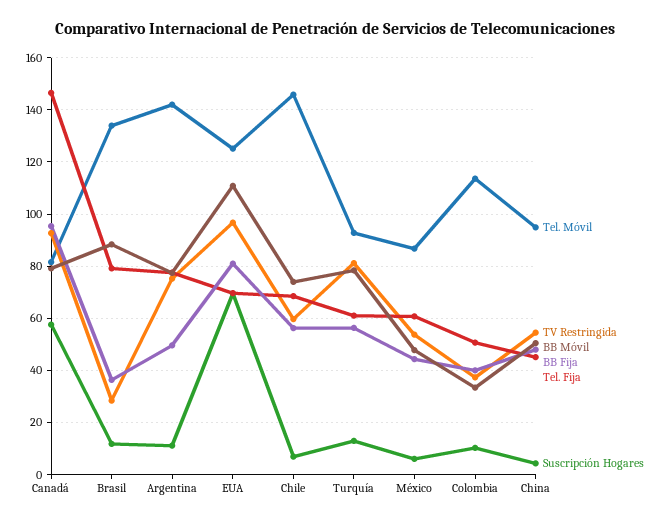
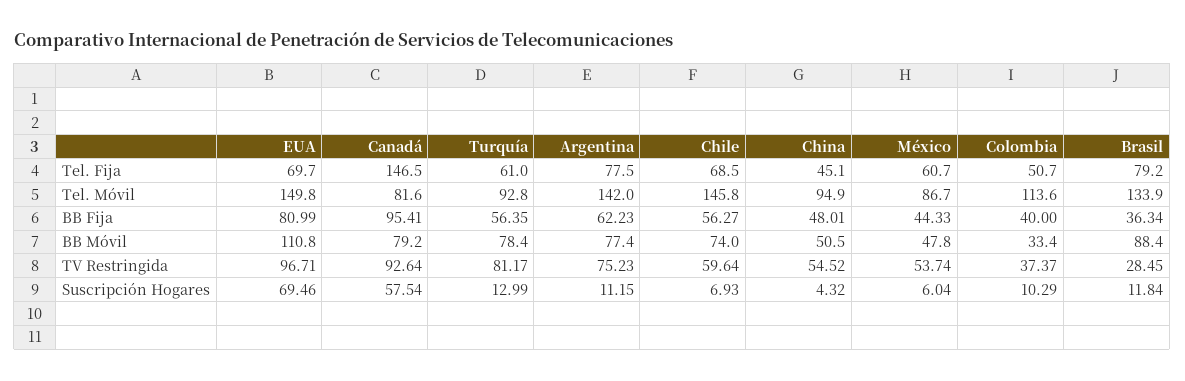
BB Fija, Argentina: 50 -> 62.23
Tel. Móvil, EUA: 125 -> 149.8

